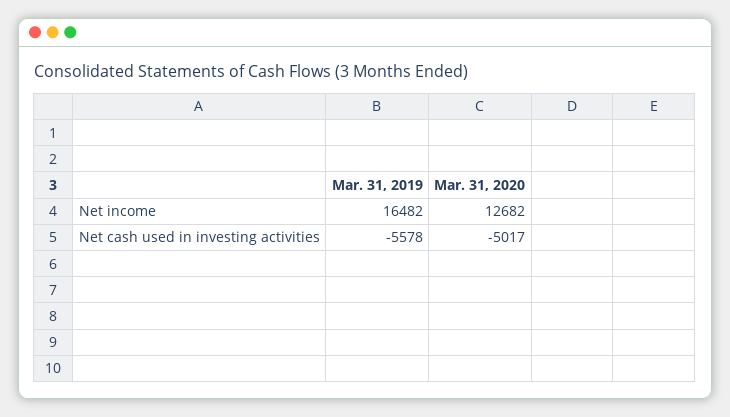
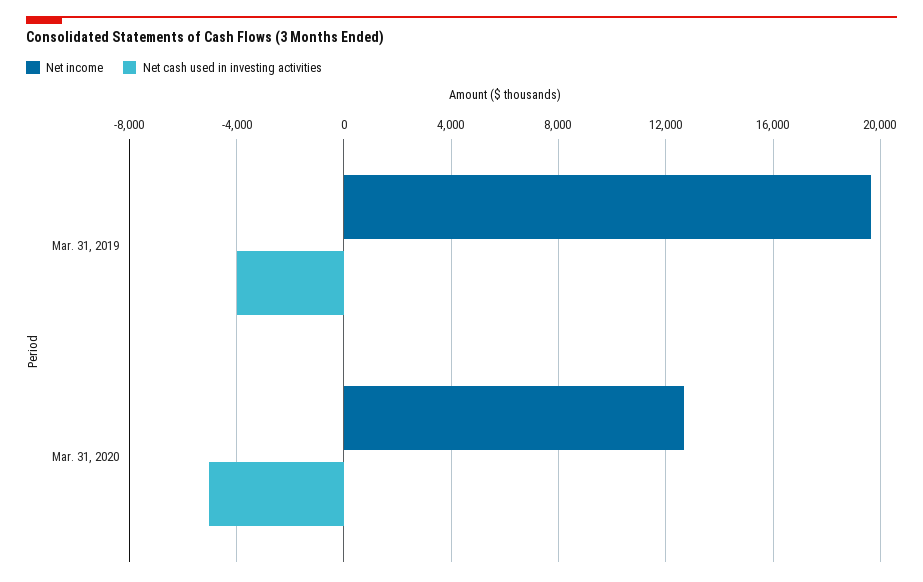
Net income, Mar. 31, 2019: 16482 -> 19500
Net cash used in investing activities, Mar. 31, 2019: -5578 -> -4000

